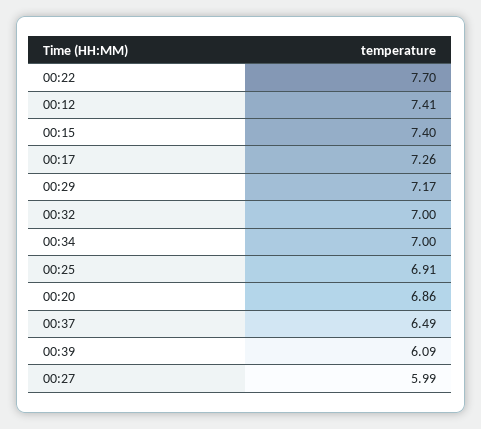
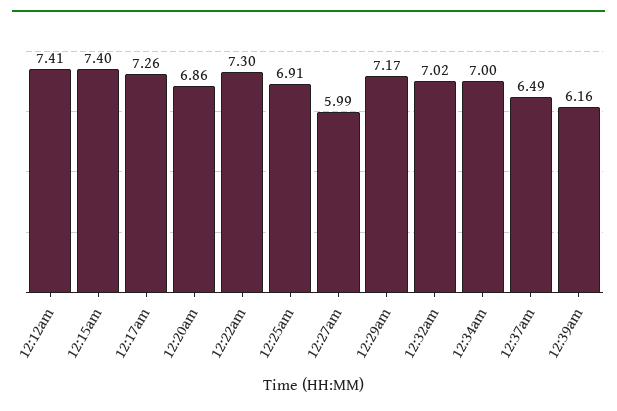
00:22: 7.7 -> 7.3
00:32: 7 -> 7.02
00:39: 6.09 -> 6.16

